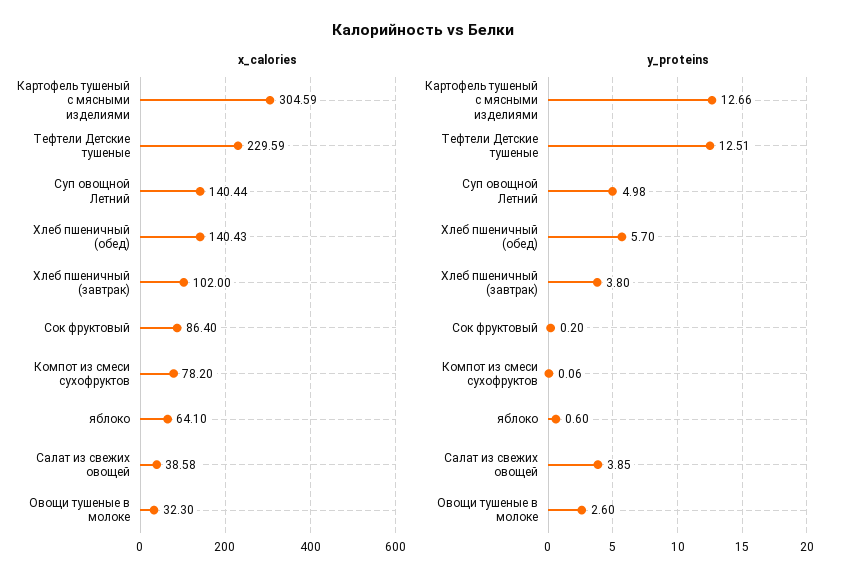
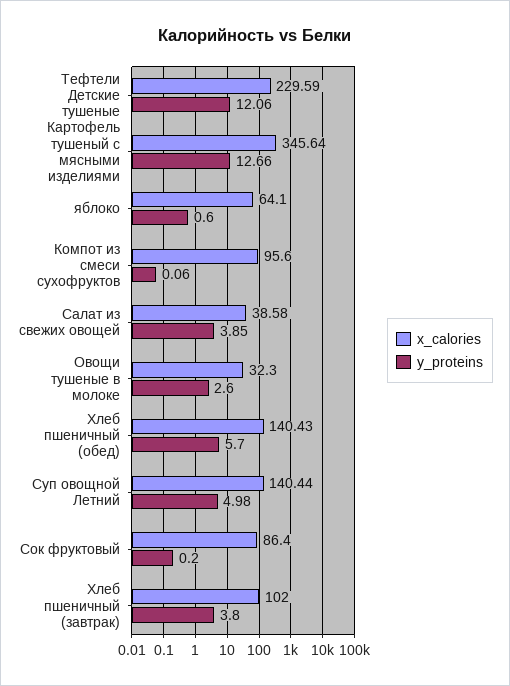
x_calories, Картофель тушеный с мясными изделиями: 304.59 -> 345.64
x_calories, Компот из смеси сухофруктов: 78.2 -> 95.6
y_proteins, Тефтели Детские тушеные: 12.51 -> 12.06

